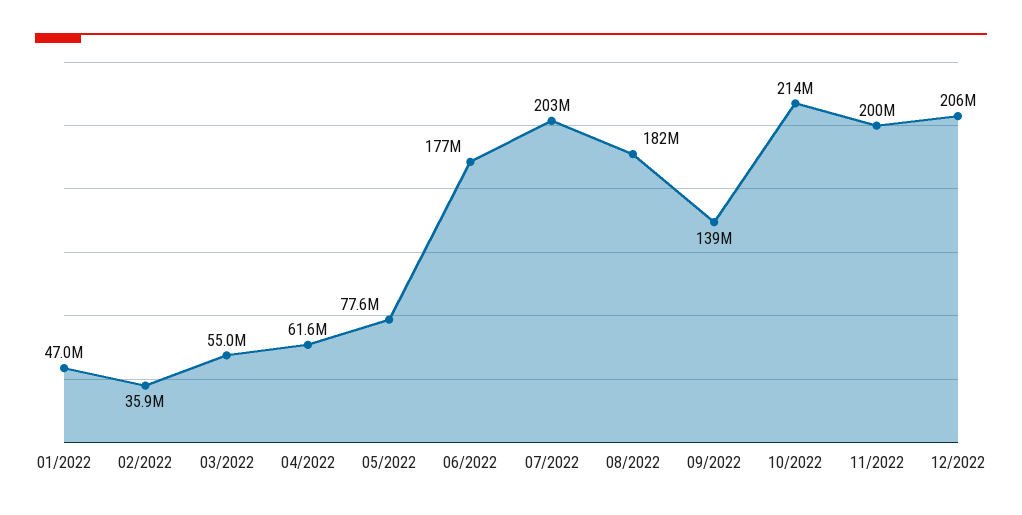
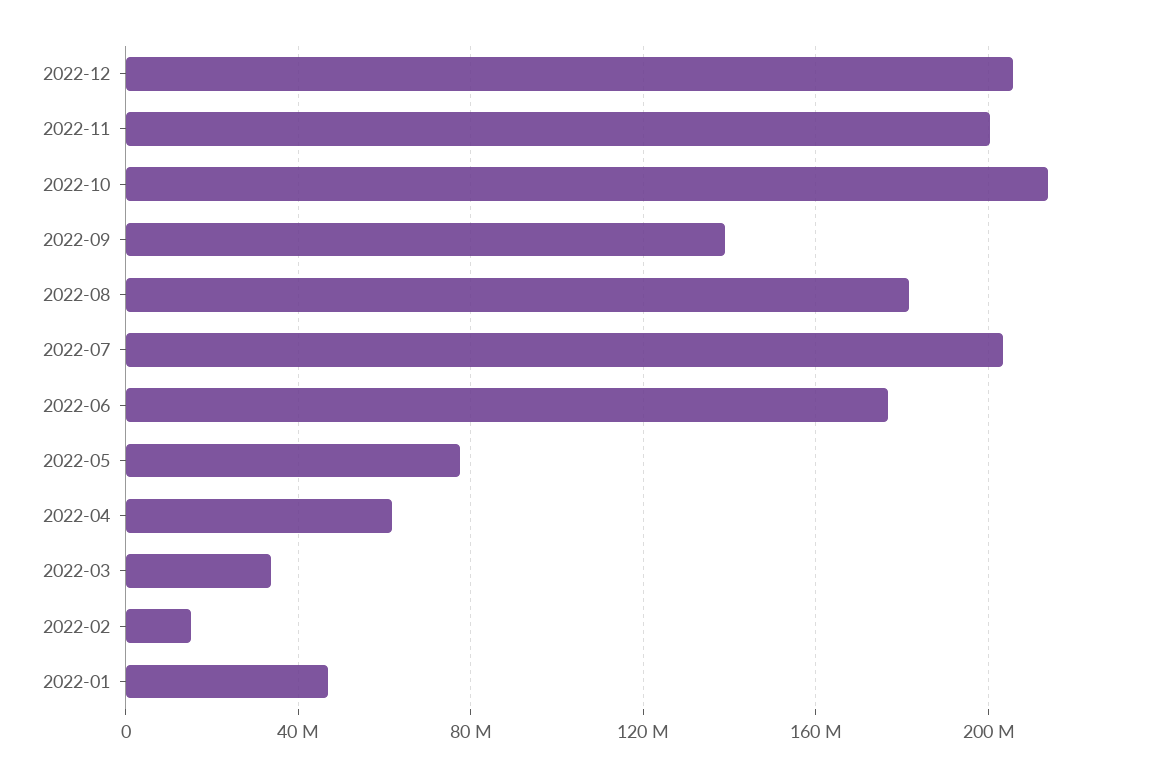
02/2022: 35900000 -> 15000000
03/2022: 55000000 -> 35000000

